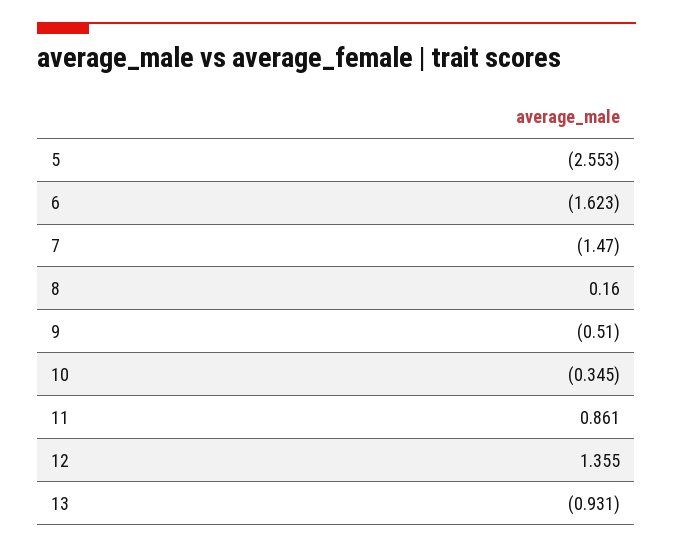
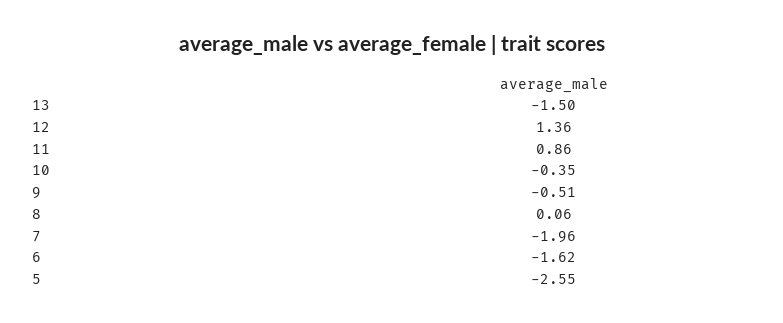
7: -1.47 -> -1.96
8: 0.16 -> 0.06
13: -0.931 -> -1.5

